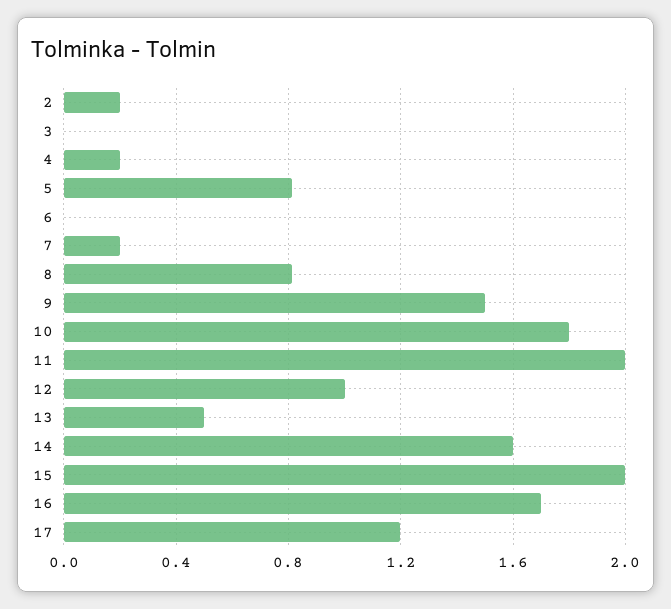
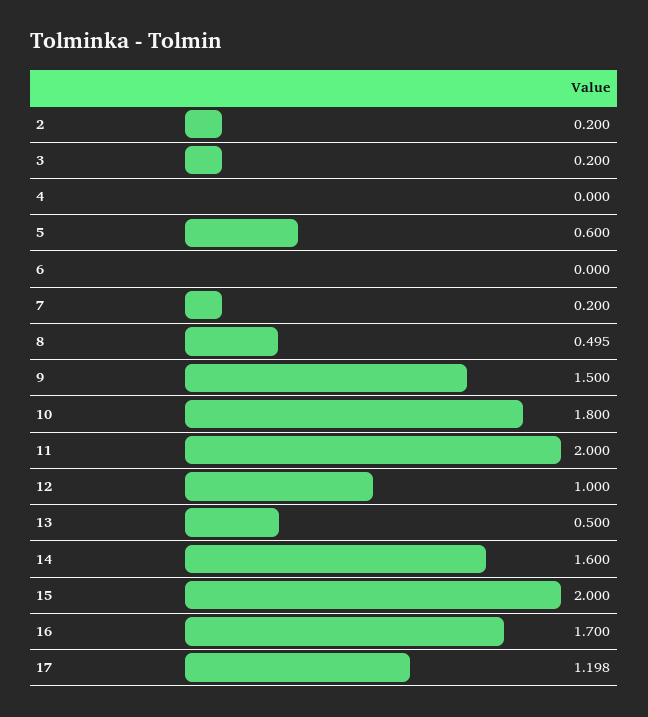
3: 0 -> 0.2
4: 0.2 -> 0
5: 0.8 -> 0.6
8: 0.8 -> 0.495

